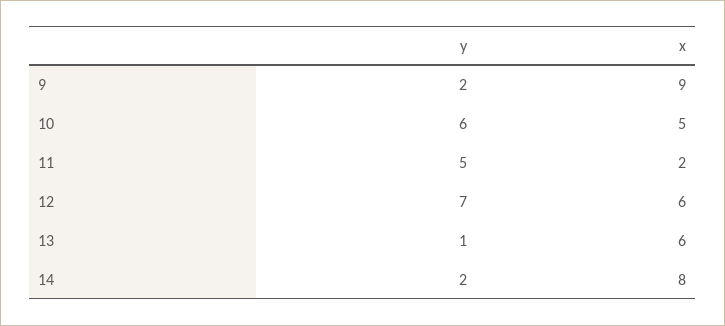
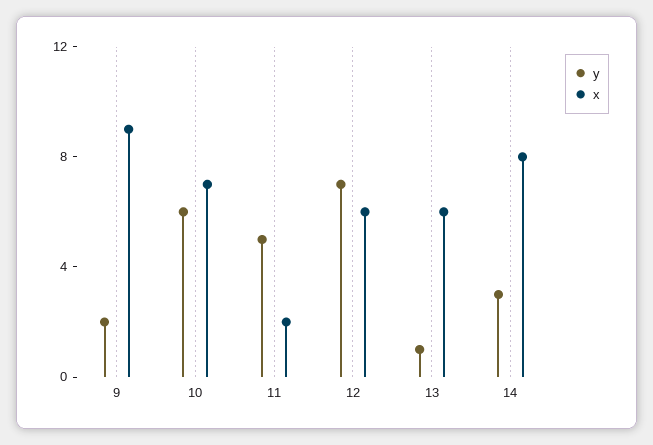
x, 10: 5 -> 7
y, 14: 2 -> 3

